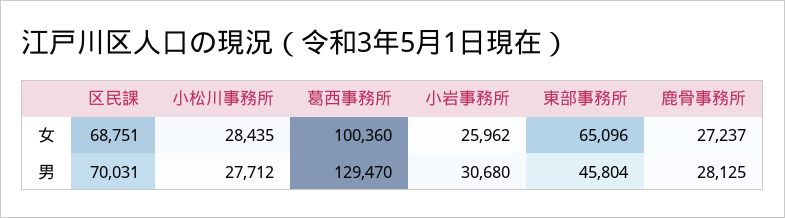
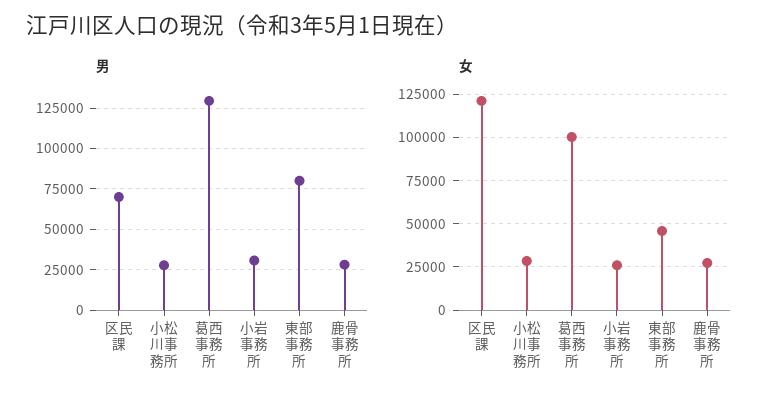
女, 区民課: 68751 -> 120000
女, 東部事務所: 65096 -> 45000
男, 東部事務所: 45804 -> 80000

